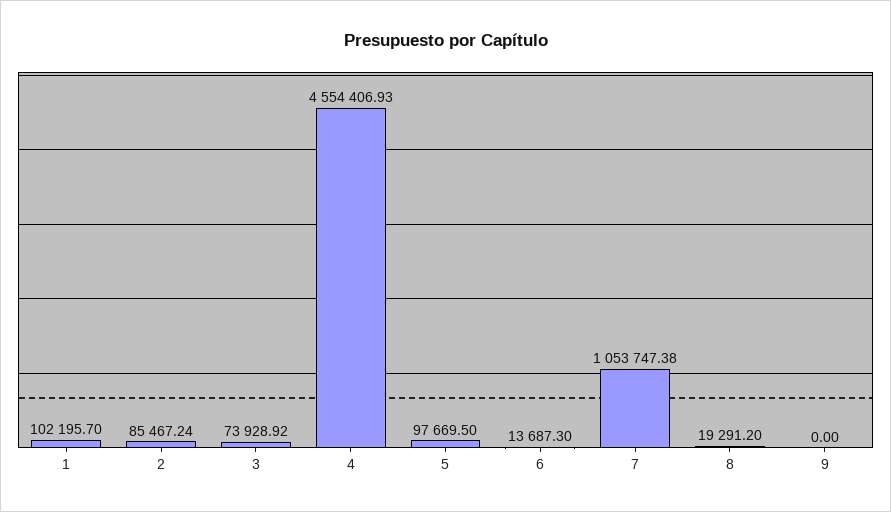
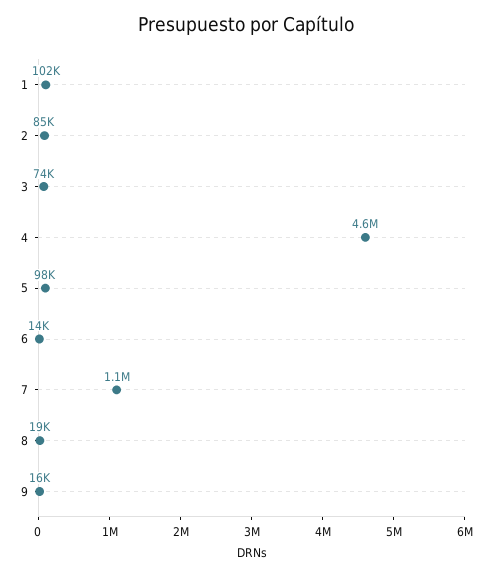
9: 0 -> 16000

